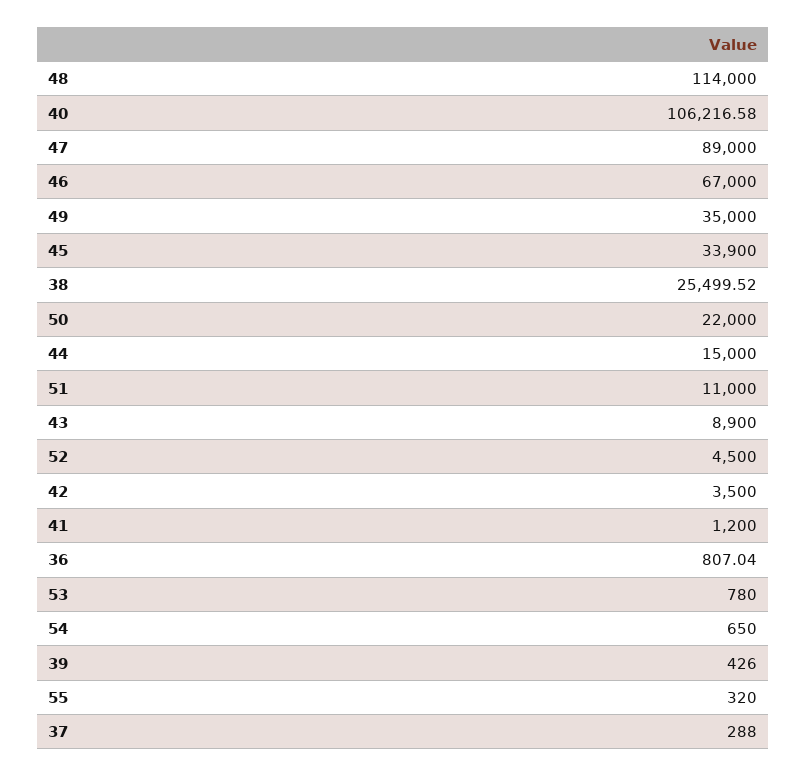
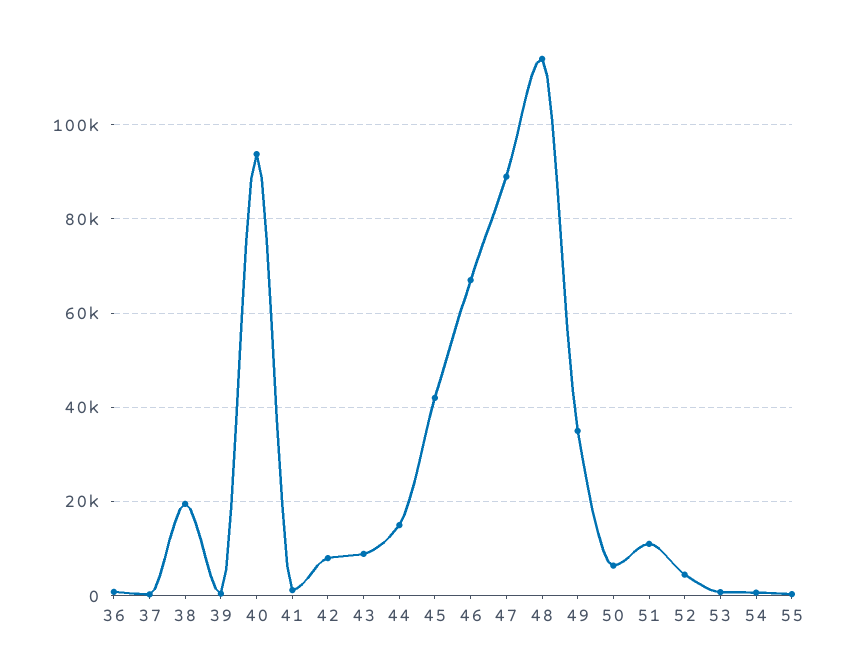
40: 106216.58 -> 94000
45: 33900 -> 42000
38: 25499.52 -> 20000
50: 22000 -> 6000
42: 3500 -> 8000

